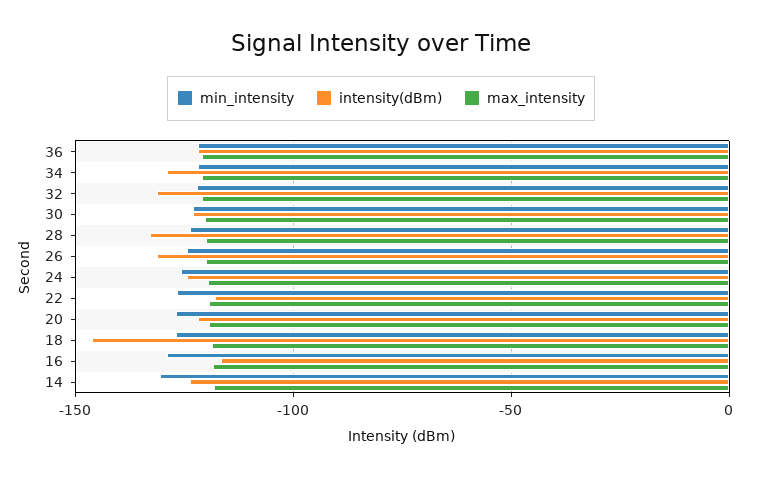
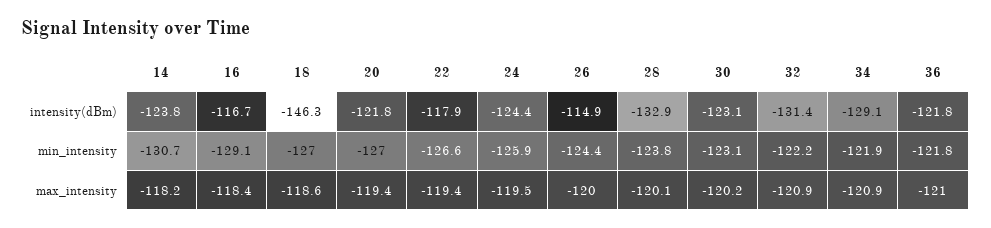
intensity(dBm), 26: -130 -> -114.9

